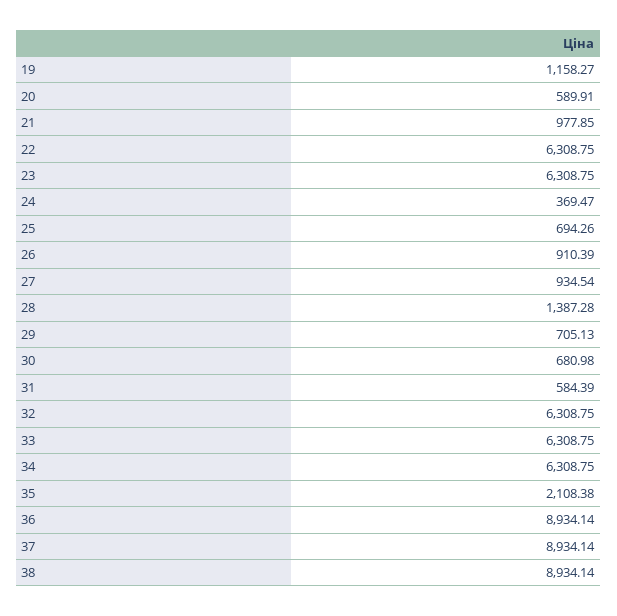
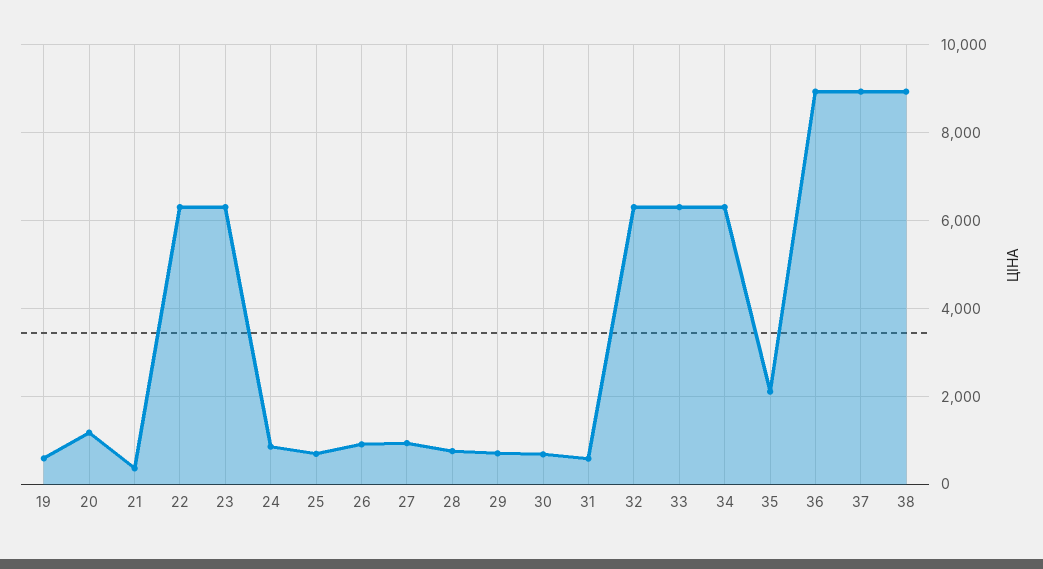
19: 1158.27 -> 600
20: 589.91 -> 1200
21: 977.85 -> 400
24: 369.47 -> 800
28: 1387.28 -> 800

